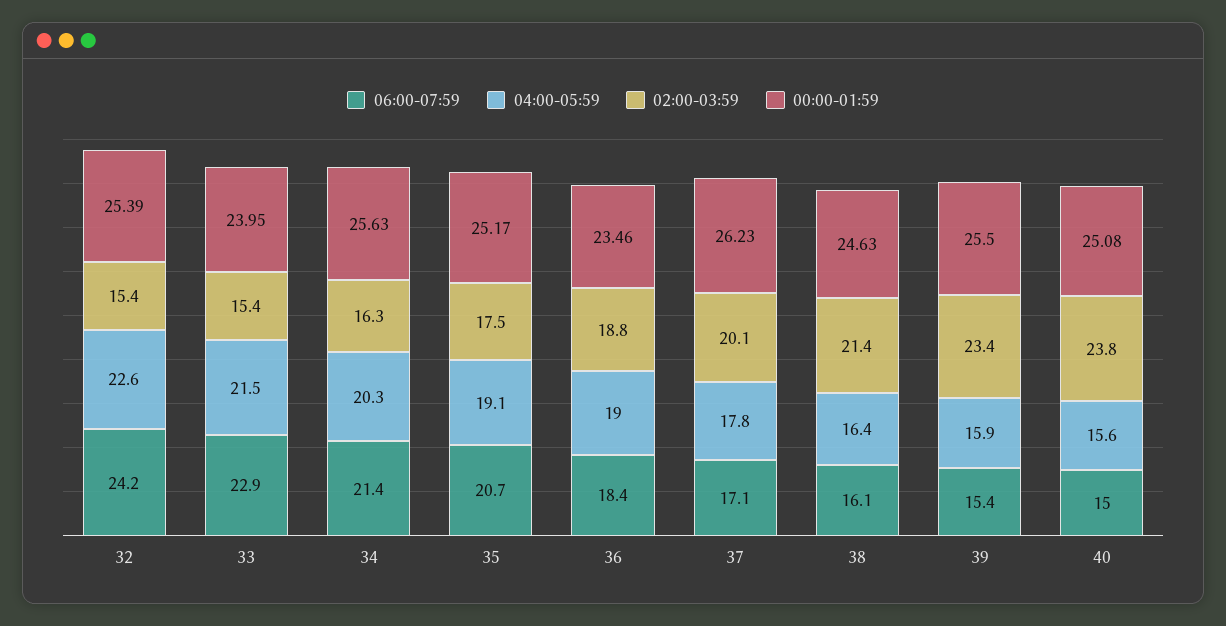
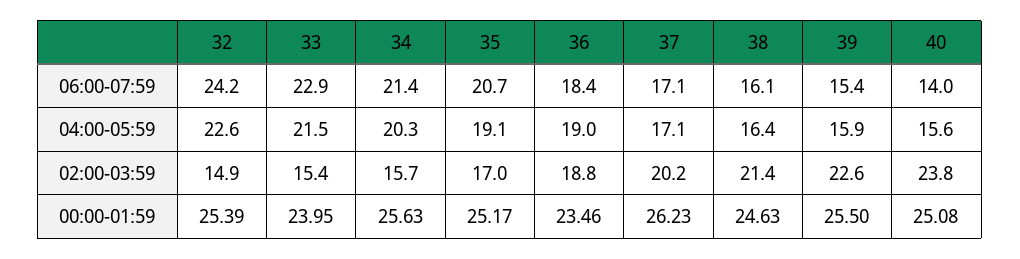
02:00-03:59, 32: 15.4 -> 14.9
02:00-03:59, 34: 16.3 -> 15.7
02:00-03:59, 35: 17.5 -> 17
04:00-05:59, 37: 17.8 -> 17.1
02:00-03:59, 37: 20.1 -> 20.2
02:00-03:59, 39: 23.4 -> 22.6
06:00-07:59, 40: 15 -> 14

